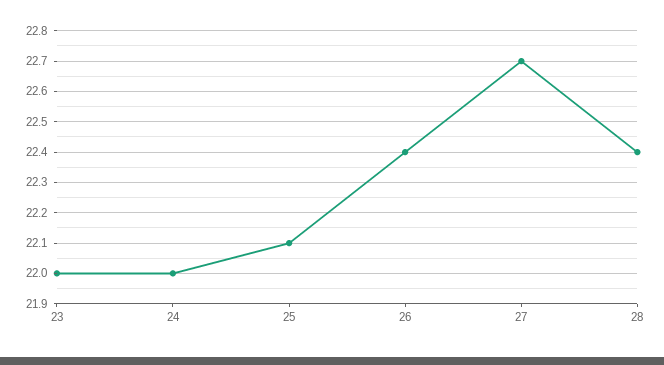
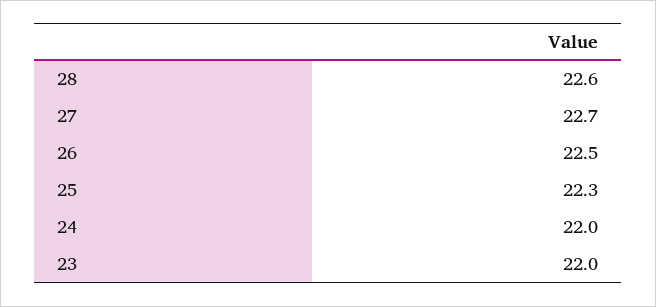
25: 22.1 -> 22.3
26: 22.4 -> 22.5
28: 22.4 -> 22.6

